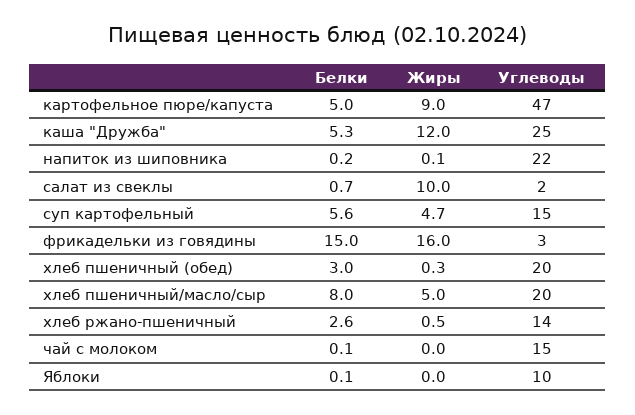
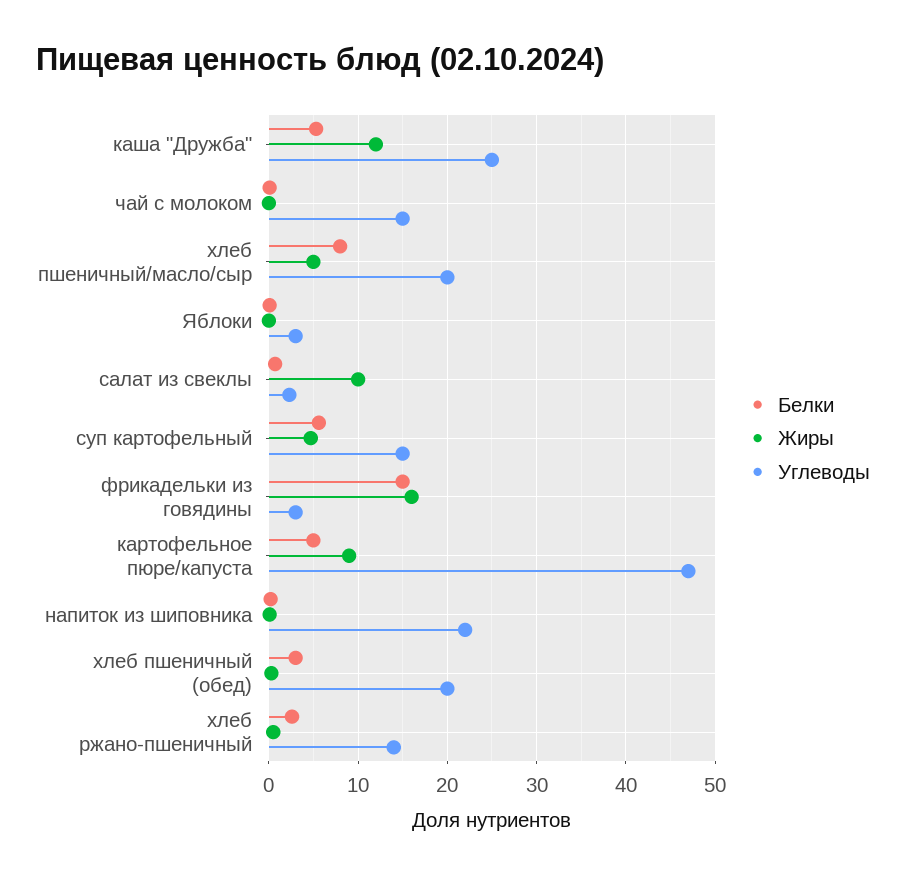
Углеводы, Яблоки: 10 -> 3

